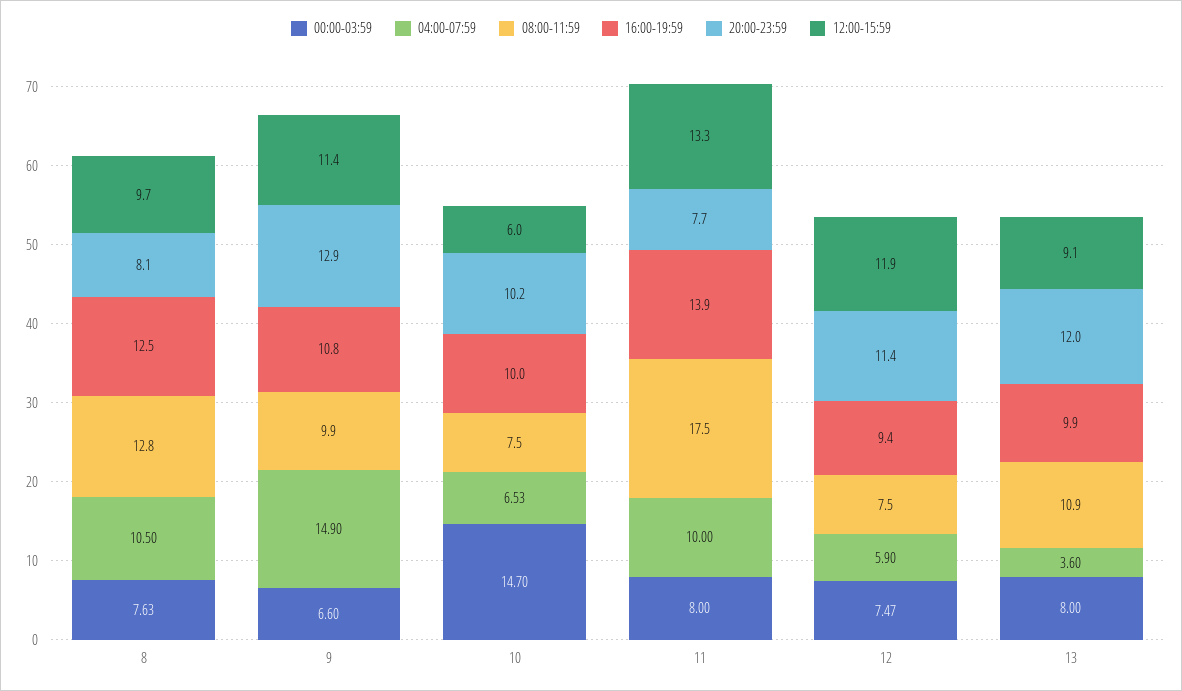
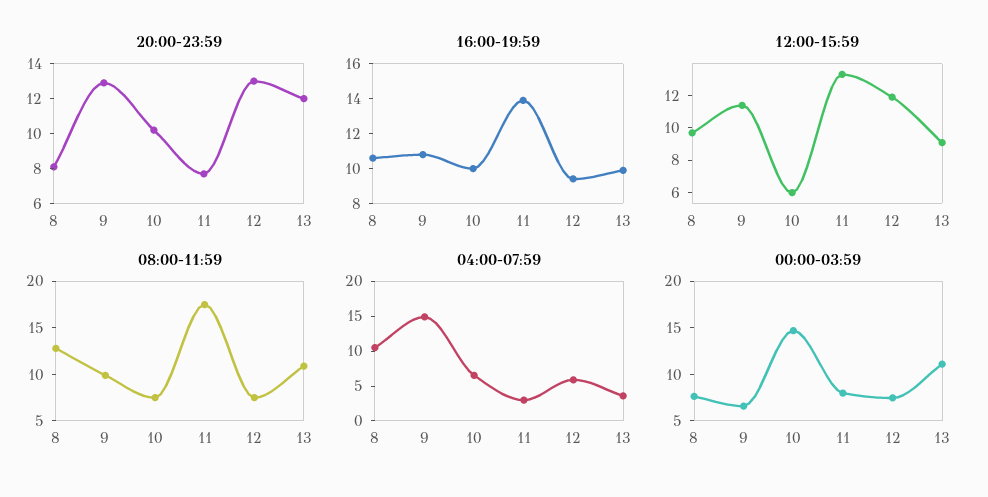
16:00-19:59, 8: 12.5 -> 10.5
04:00-07:59, 11: 10 -> 2.5
20:00-23:59, 12: 11.4 -> 13
00:00-03:59, 13: 8 -> 11

